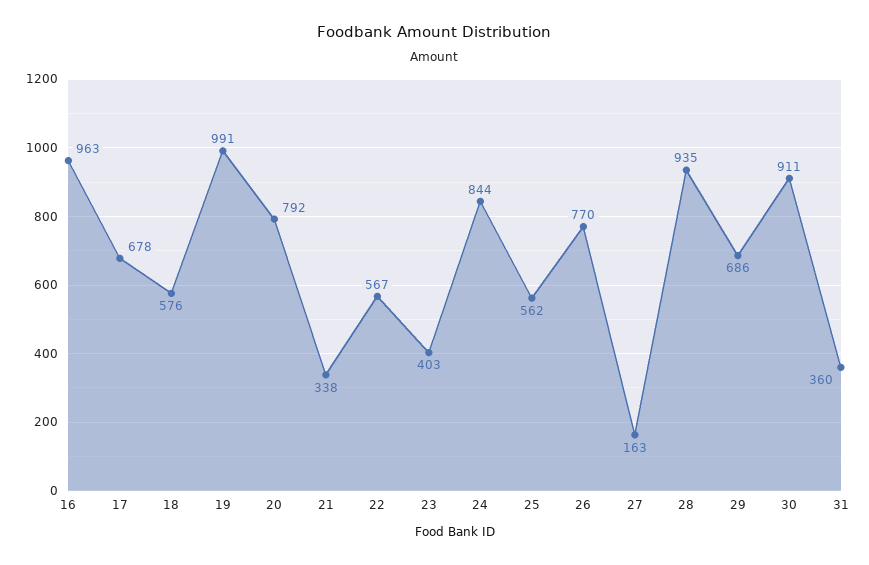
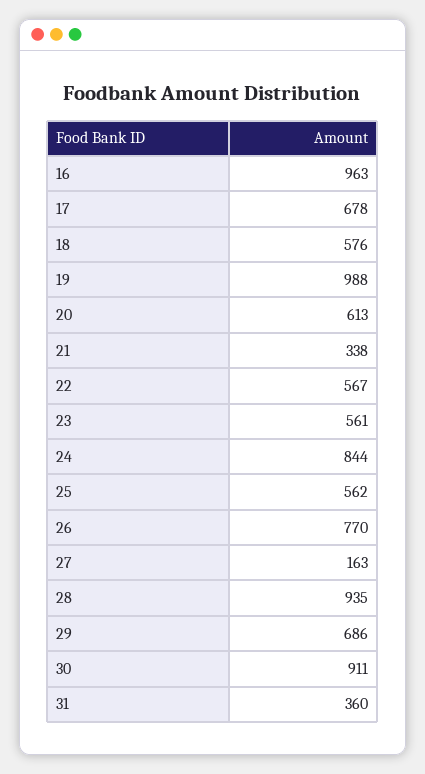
19: 991 -> 988
20: 792 -> 613
23: 403 -> 561

